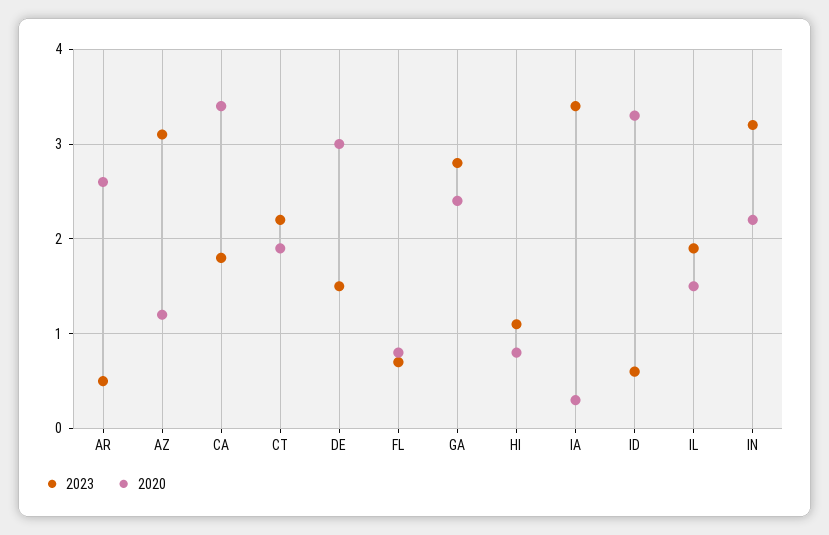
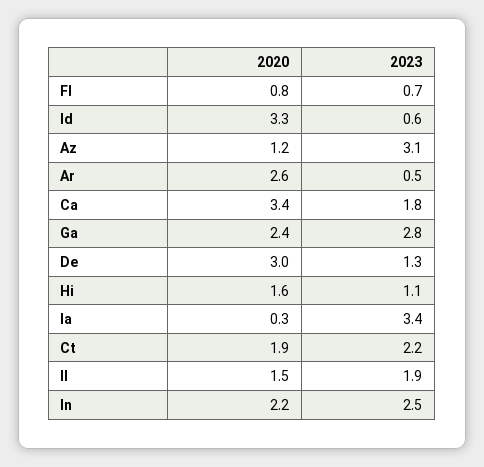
2023, DE: 1.5 -> 1.3
2020, HI: 0.8 -> 1.6
2023, IN: 3.2 -> 2.5

